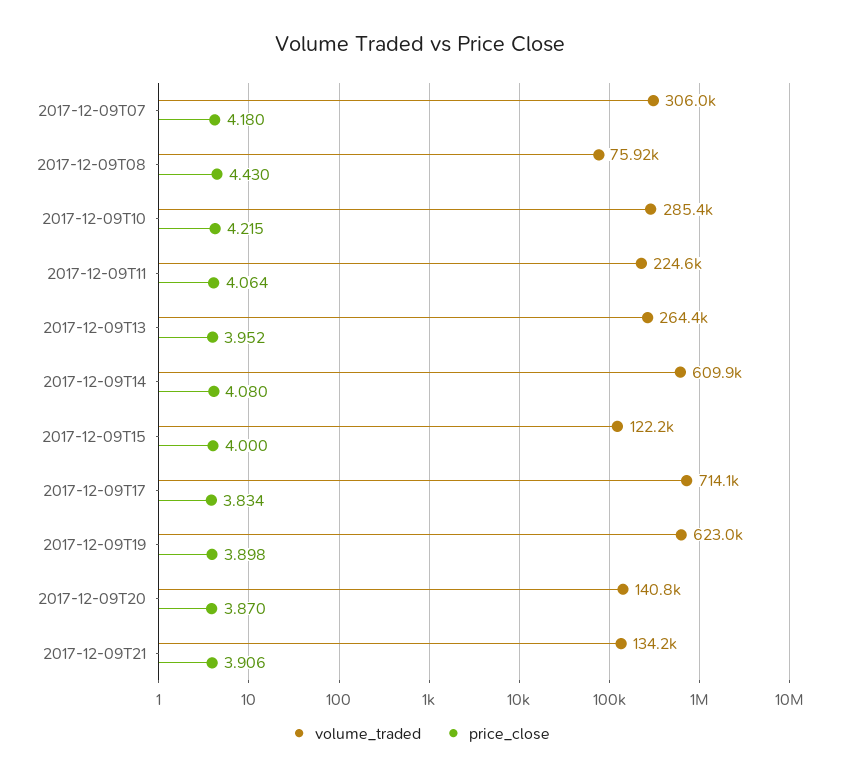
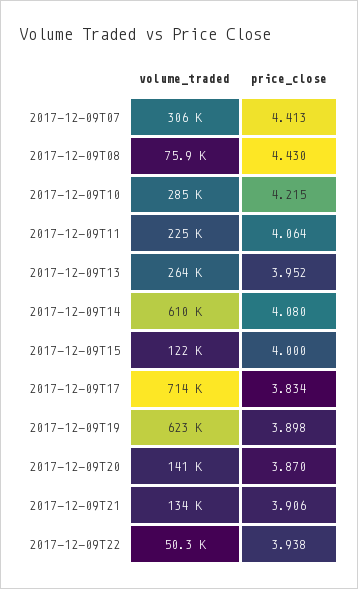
price_close, 2017-12-09T07: 4.18 -> 4.413
volume_traded, 2017-12-09T22: none -> 50300
price_close, 2017-12-09T22: none -> 3.938

